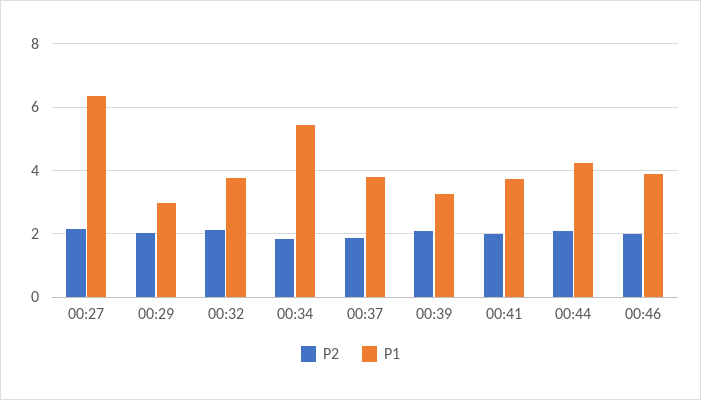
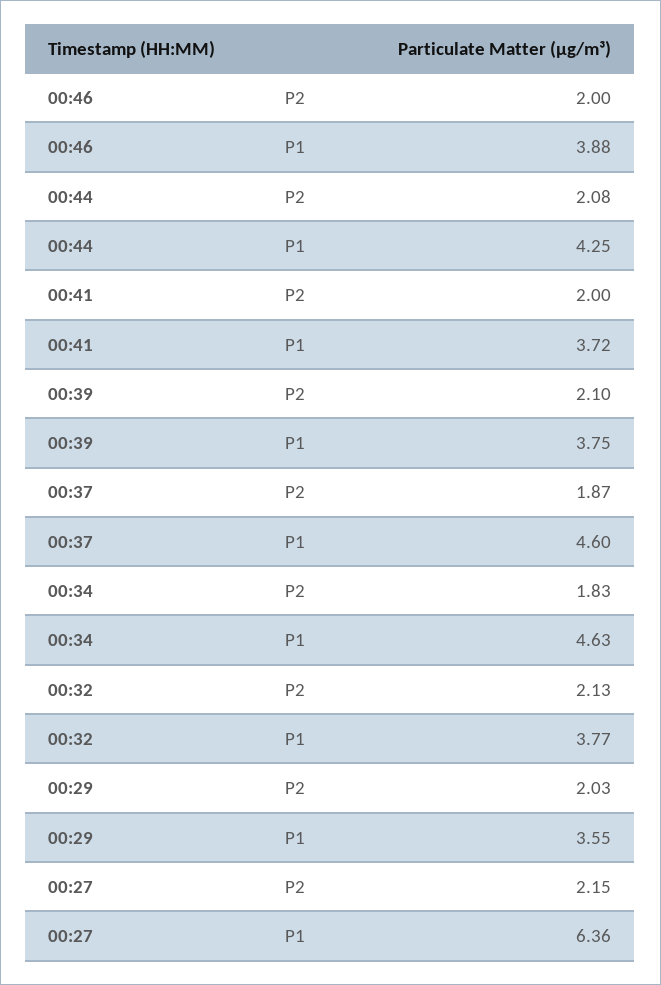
P1, 00:29: 3 -> 3.55
P1, 00:34: 5.4 -> 4.63
P1, 00:37: 3.8 -> 4.6
P1, 00:39: 3.2 -> 3.75

